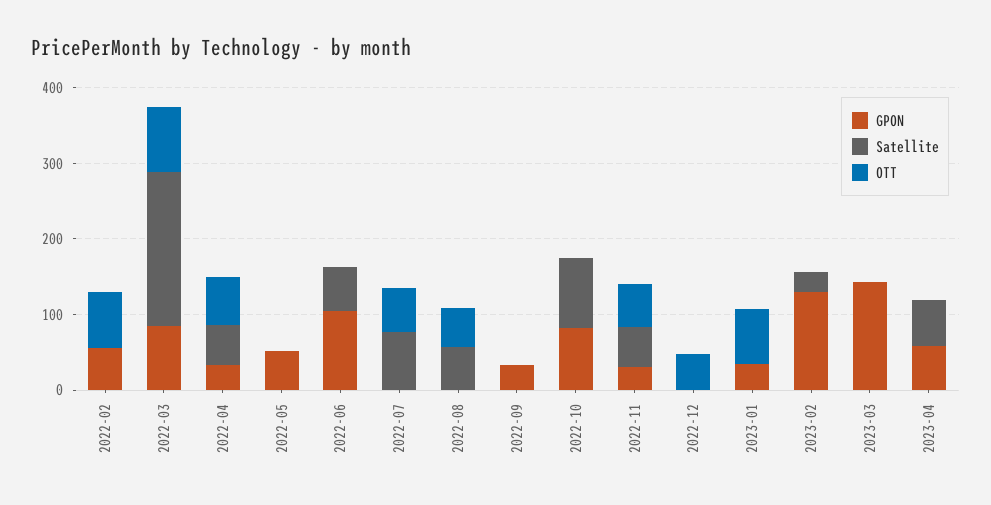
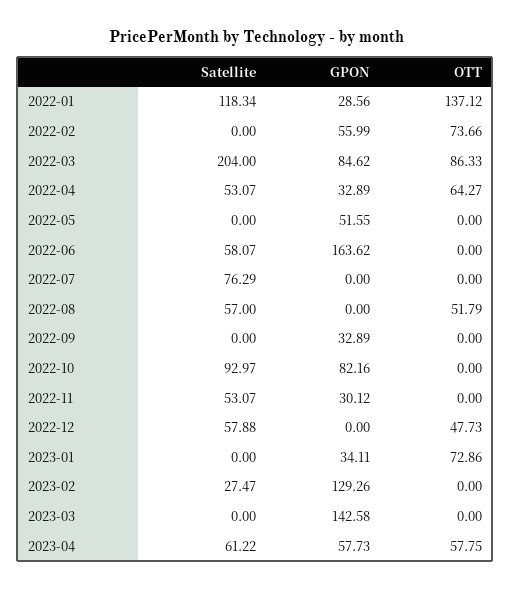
GPON, 2022-06: 100 -> 163.62
OTT, 2022-07: 60 -> 0
OTT, 2022-11: 60 -> 0
Satellite, 2022-12: 0 -> 57.88
OTT, 2023-04: 0 -> 57.75
Satellite, 2022-01: none -> 118.34
GPON, 2022-01: none -> 28.56
OTT, 2022-01: none -> 137.12

